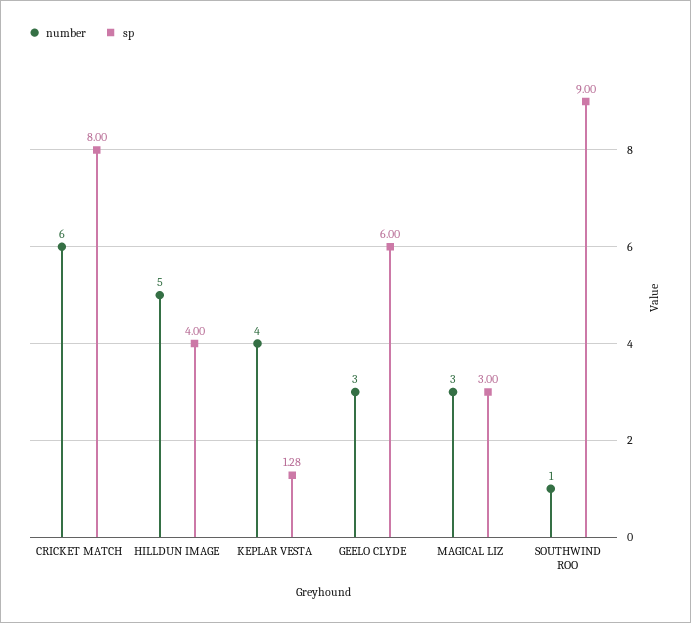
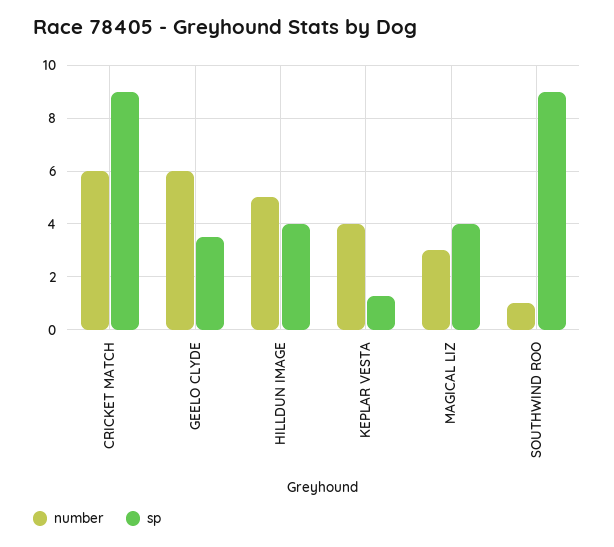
sp, CRICKET MATCH: 8 -> 9
number, GEELO CLYDE: 3 -> 6
sp, GEELO CLYDE: 6 -> 3.5
sp, MAGICAL LIZ: 3 -> 4

